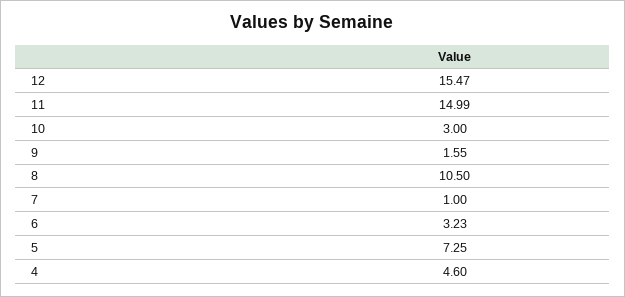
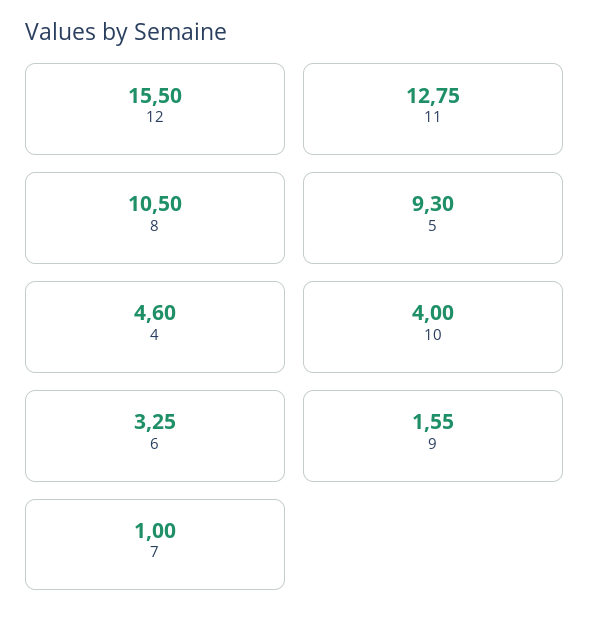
12: 15.47 -> 15.5
11: 14.99 -> 12.75
10: 3 -> 4
6: 3.23 -> 3.25
5: 7.25 -> 9.3

